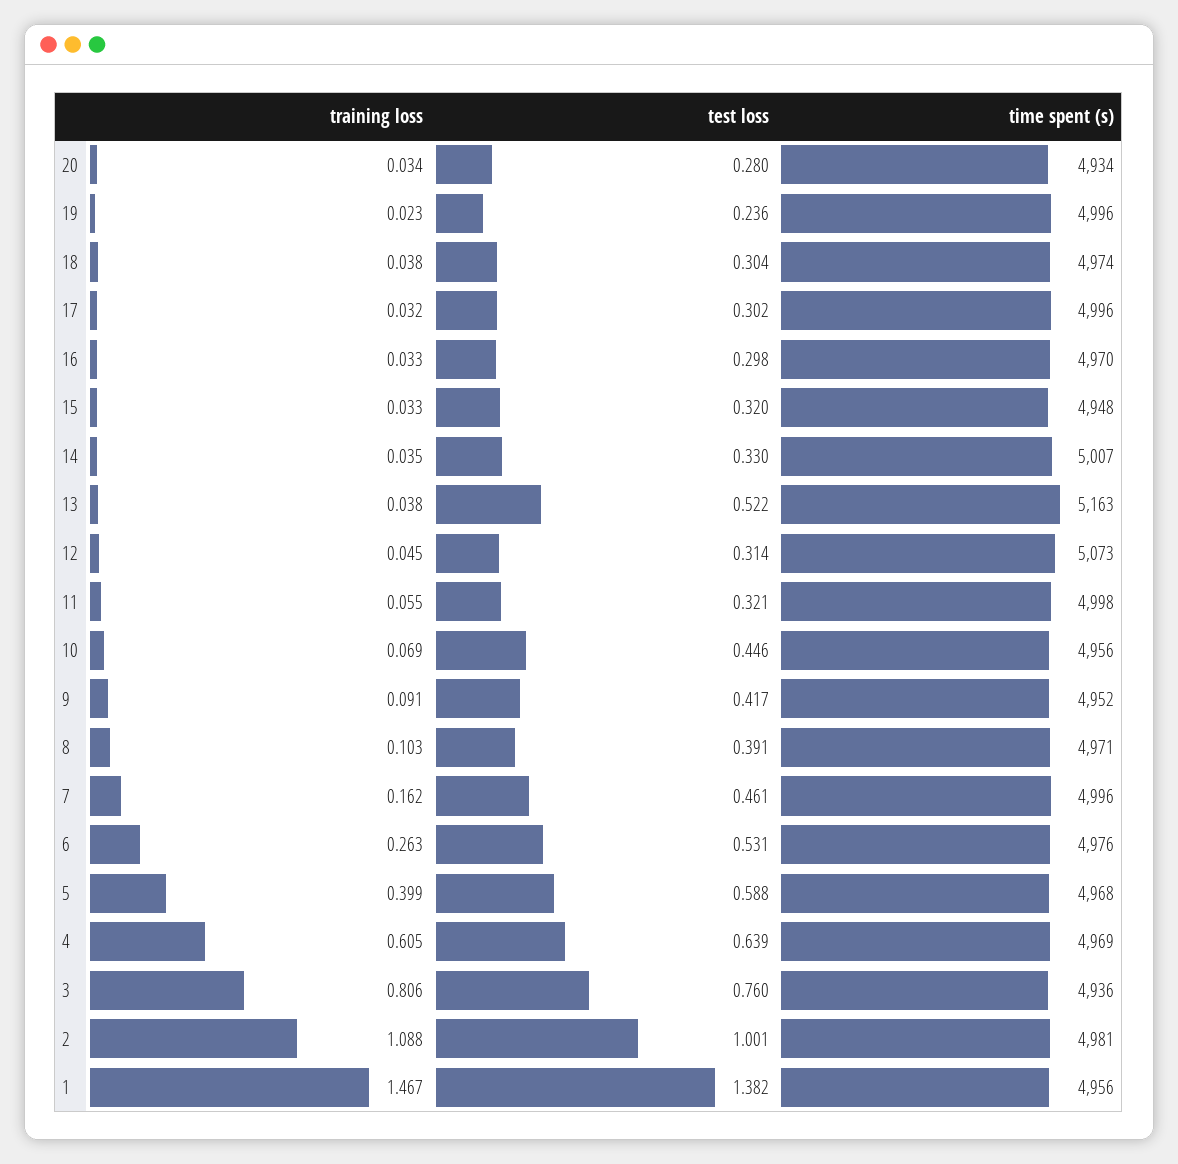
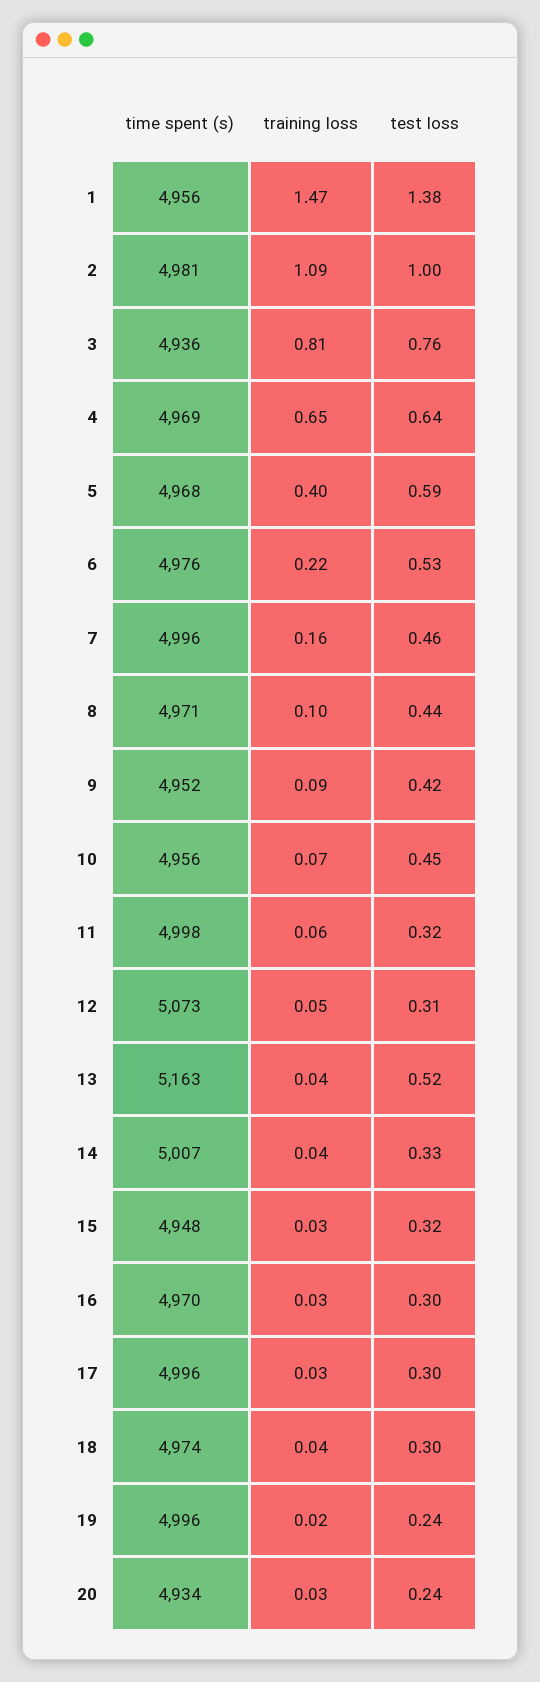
test loss, 20: 0.28 -> 0.24
test loss, 8: 0.391 -> 0.44
training loss, 6: 0.263 -> 0.22
training loss, 4: 0.605 -> 0.65

